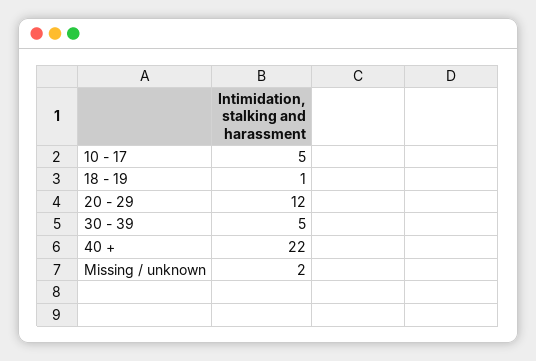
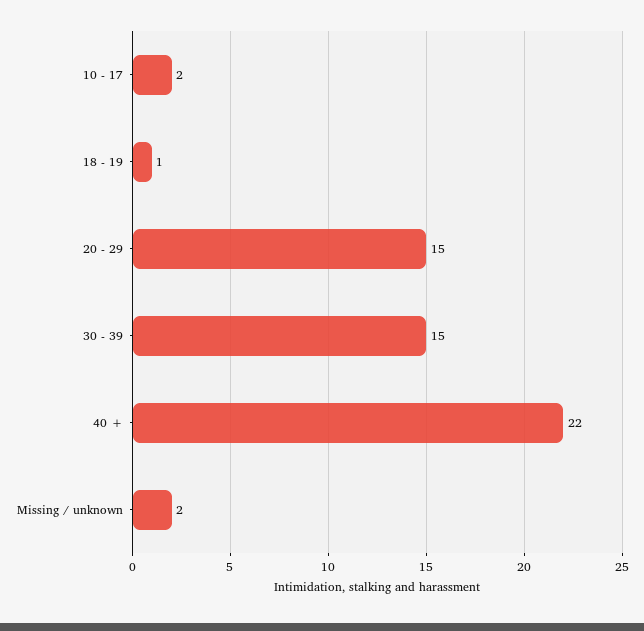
10 - 17: 5 -> 2
20 - 29: 12 -> 15
30 - 39: 5 -> 15

